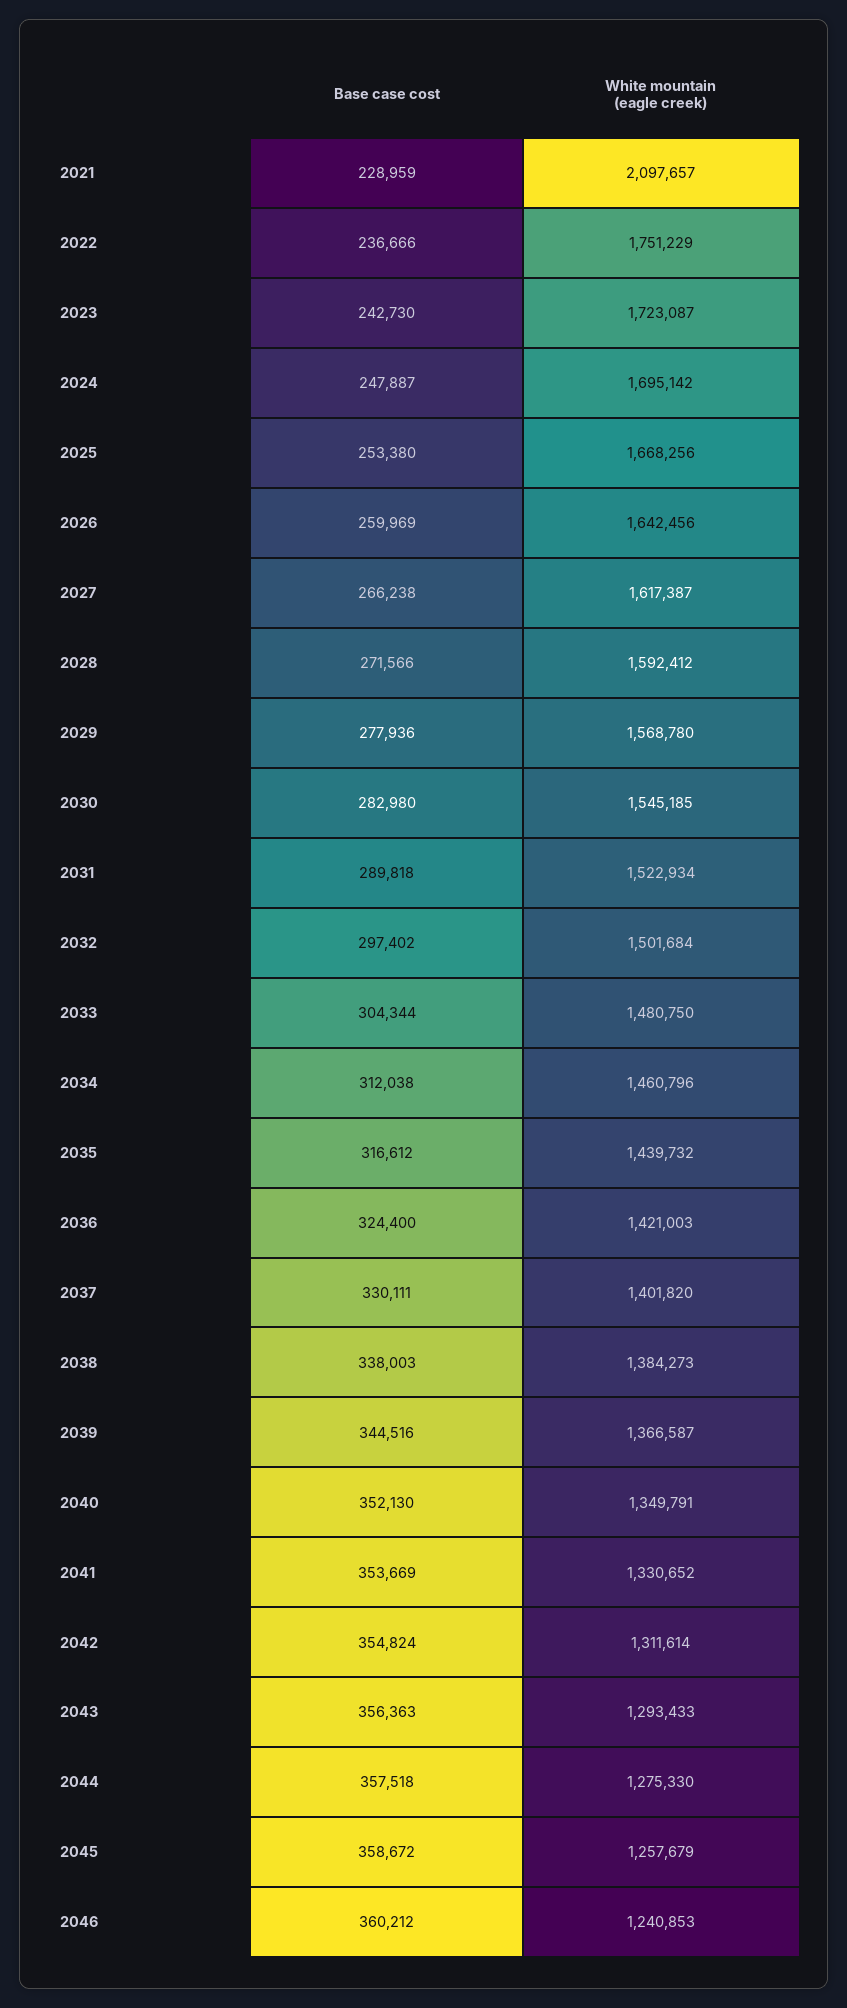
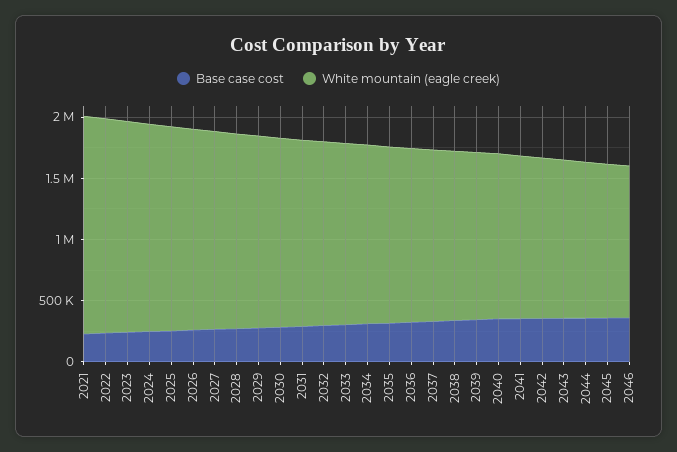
White mountain (eagle creek), 2021: 2097657 -> 1800000

